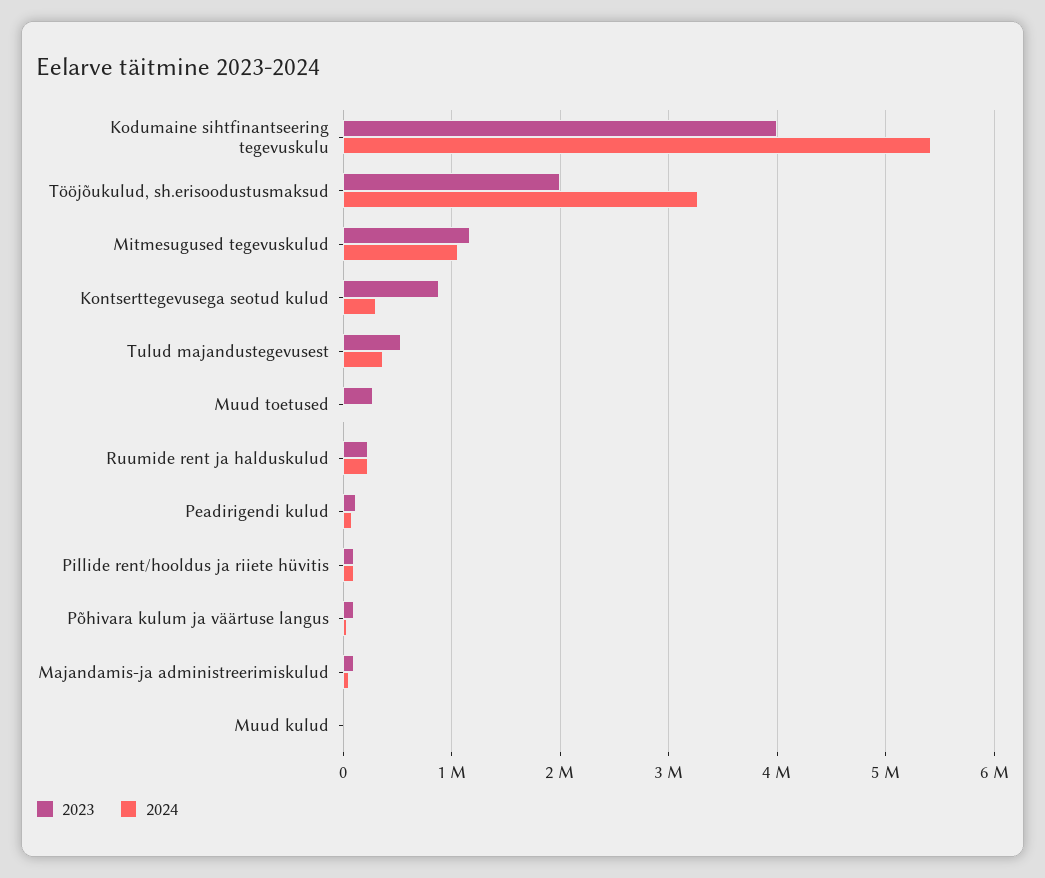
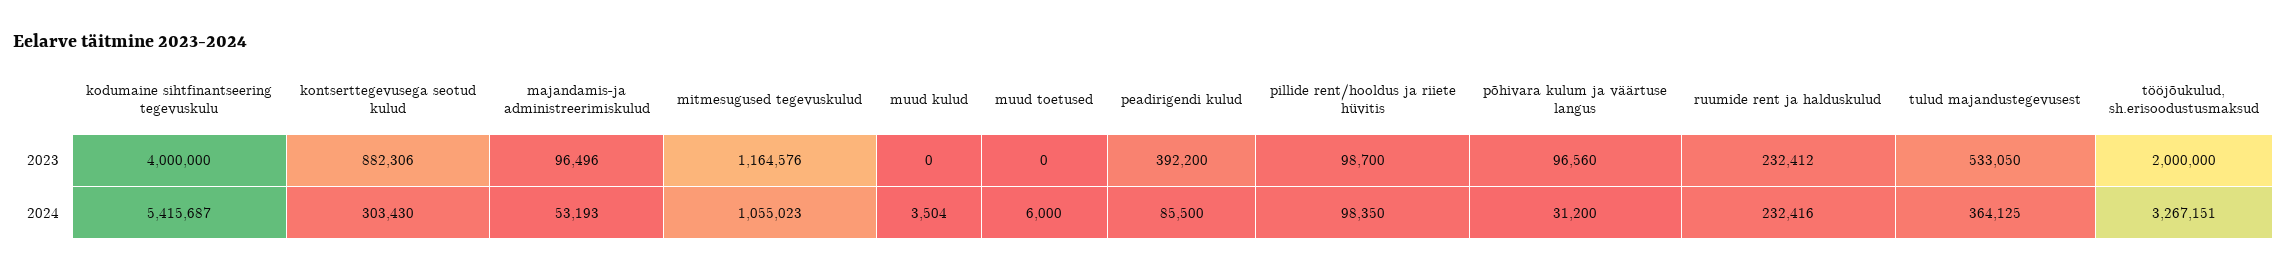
2023, Muud toetused: 300000 -> 0
2023, Peadirigendi kulud: 100000 -> 392200

